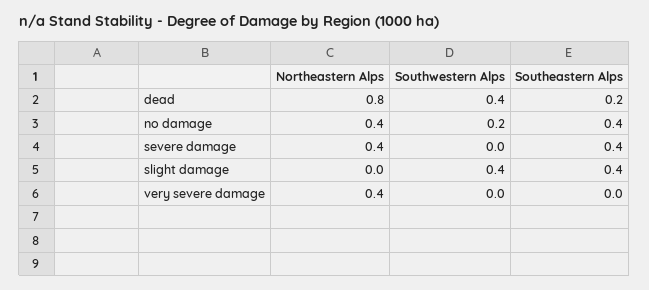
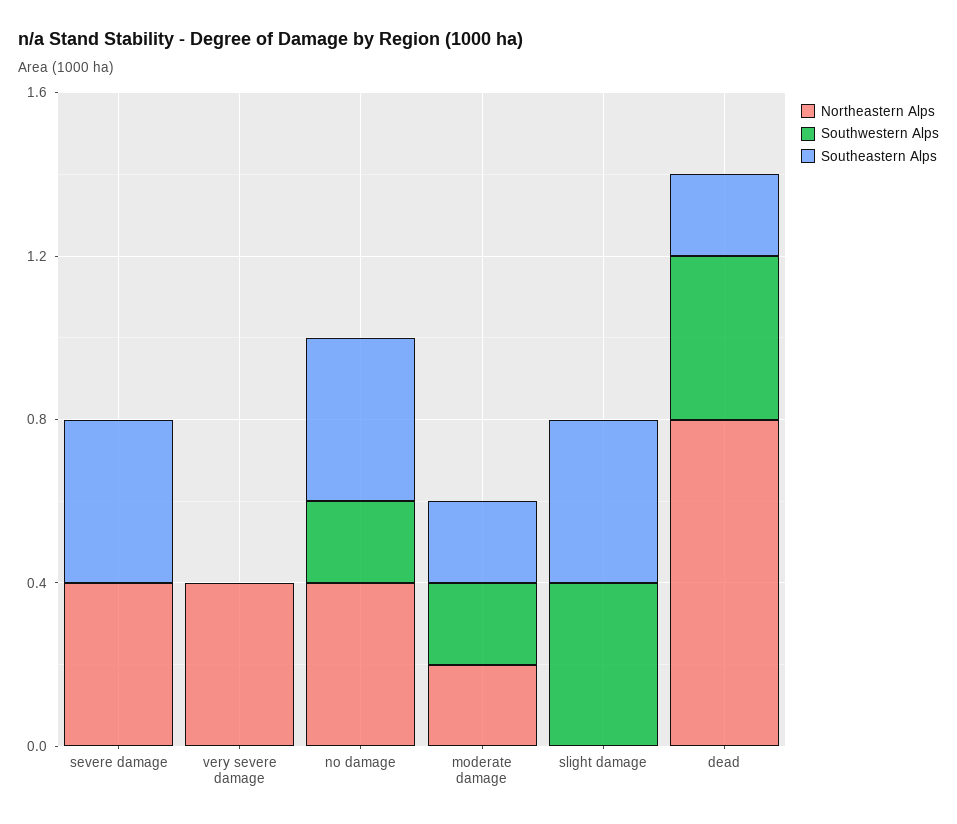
Northeastern Alps, moderate damage: none -> 0.2
Southwestern Alps, moderate damage: none -> 0.2
Southeastern Alps, moderate damage: none -> 0.2

